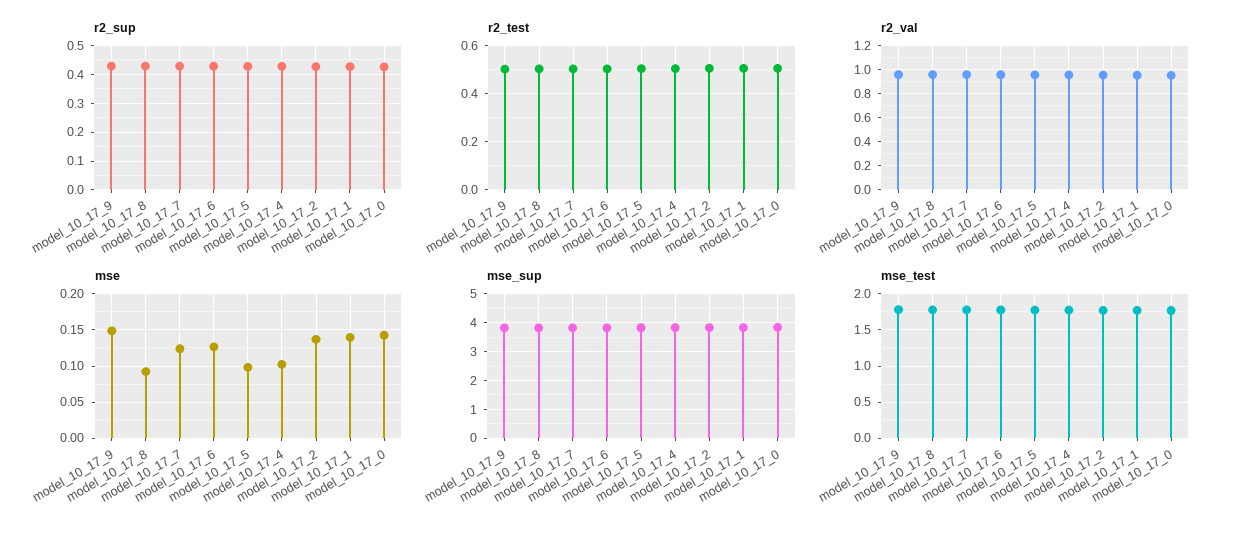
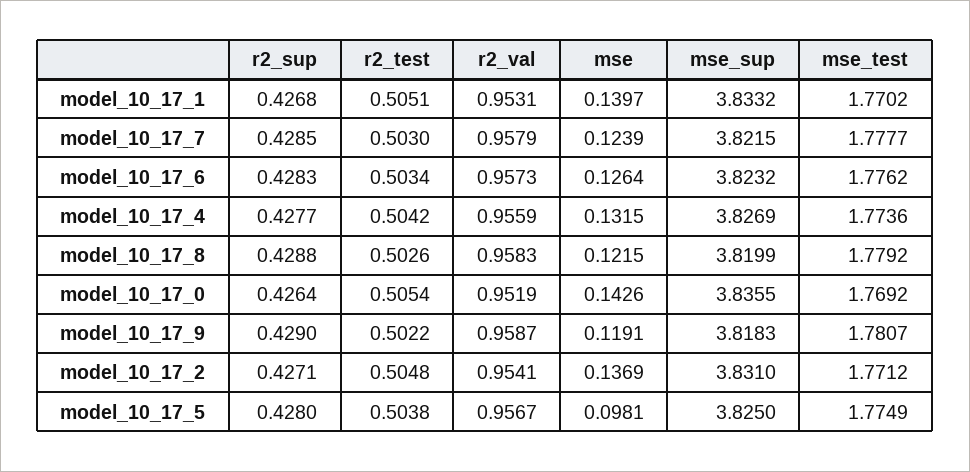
mse, model_10_17_9: 0.15 -> 0.1191
mse, model_10_17_8: 0.09 -> 0.1215
mse, model_10_17_4: 0.1 -> 0.1315

